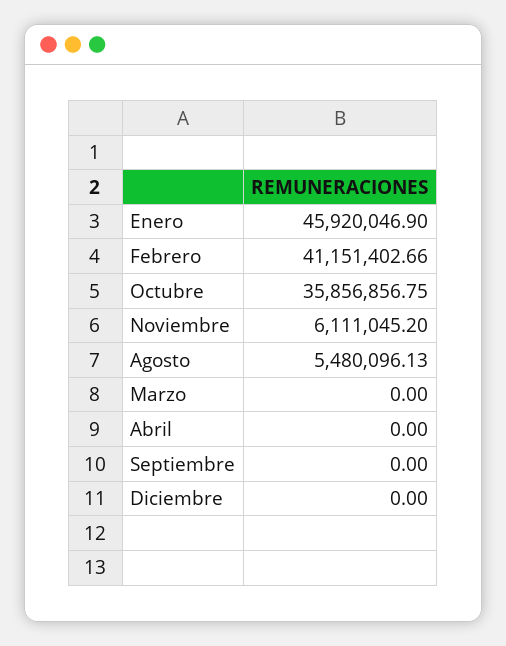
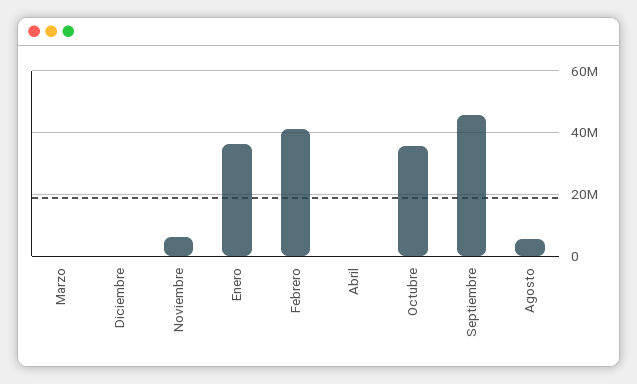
Enero: 45920046.9 -> 36000000
Septiembre: 0 -> 46000000

